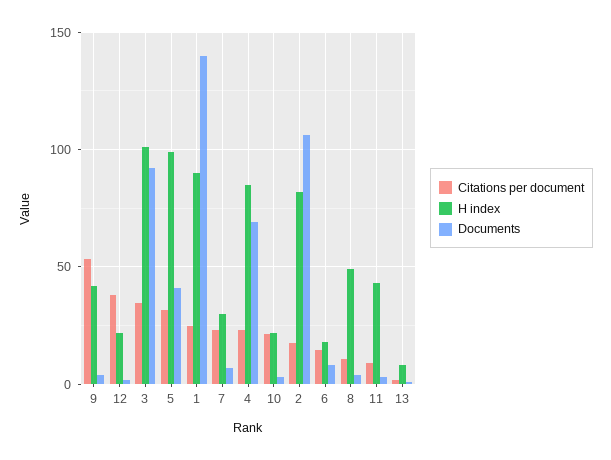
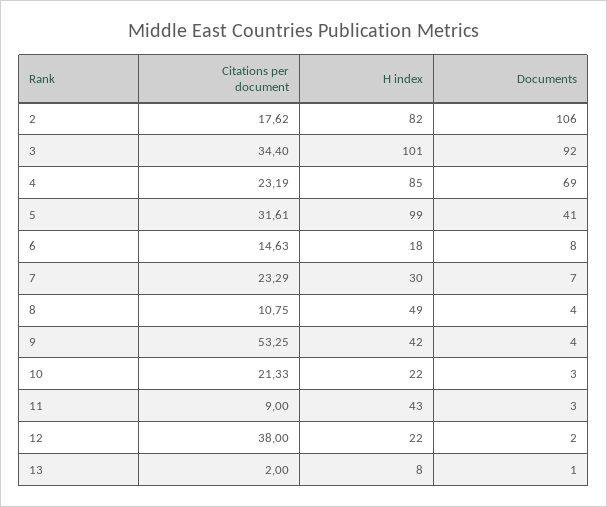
Citations per document, 1: 25 -> none
H index, 1: 90 -> none
Documents, 1: 140 -> none

